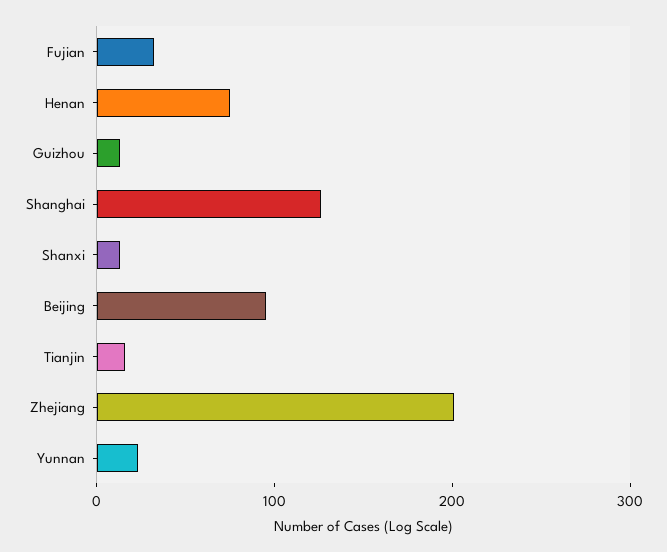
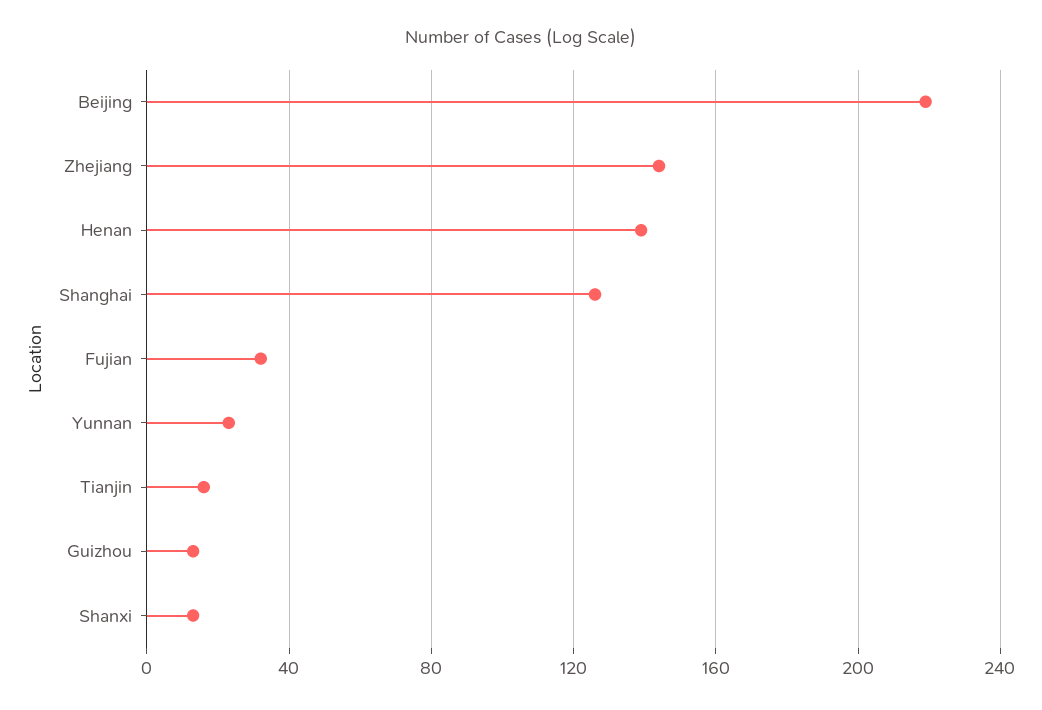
Henan: 80 -> 140
Beijing: 100 -> 220
Zhejiang: 200 -> 145

